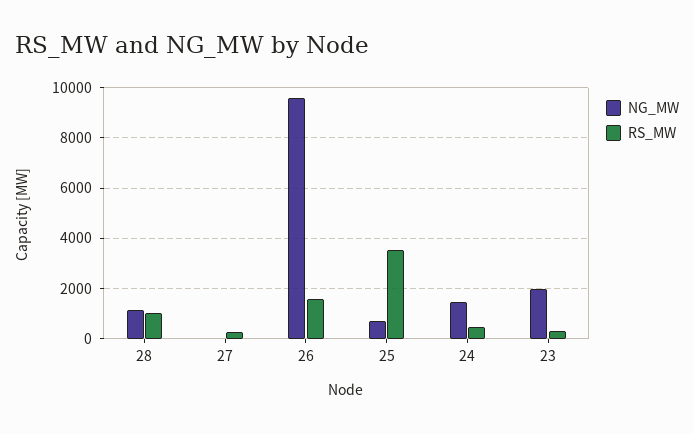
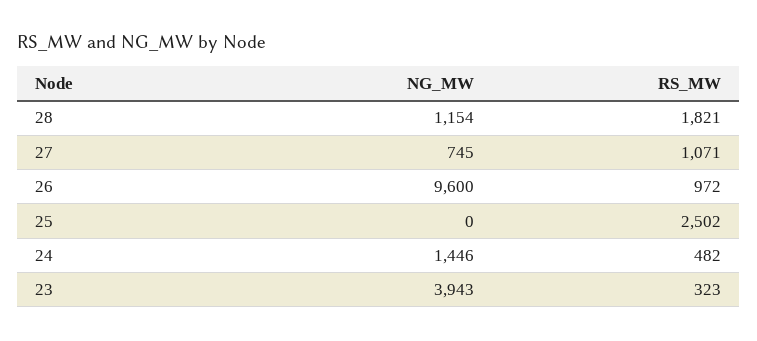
RS_MW, 28: 1000 -> 1821
NG_MW, 27: 0 -> 745
RS_MW, 27: 250 -> 1071
RS_MW, 26: 1500 -> 972
NG_MW, 25: 750 -> 0
RS_MW, 25: 3500 -> 2502
NG_MW, 23: 2000 -> 3943

